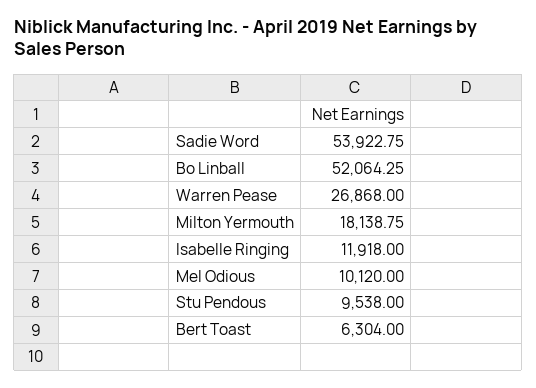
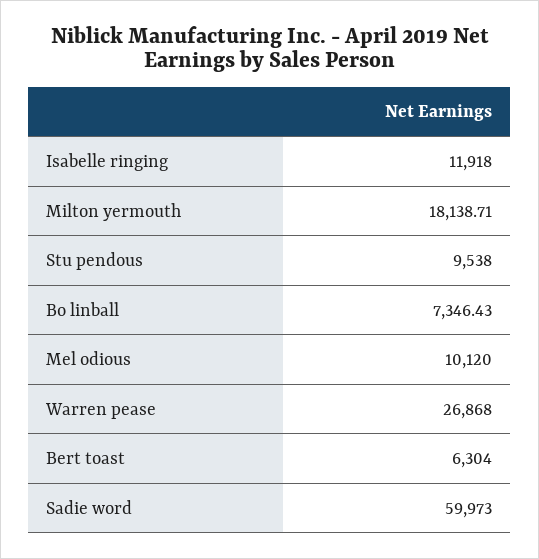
Sadie Word: 53922.75 -> 59973
Bo Linball: 52064.25 -> 7346.43
Milton Yermouth: 18138.75 -> 18138.71

